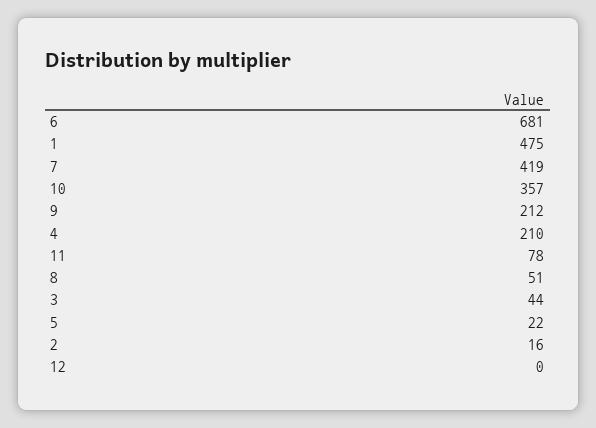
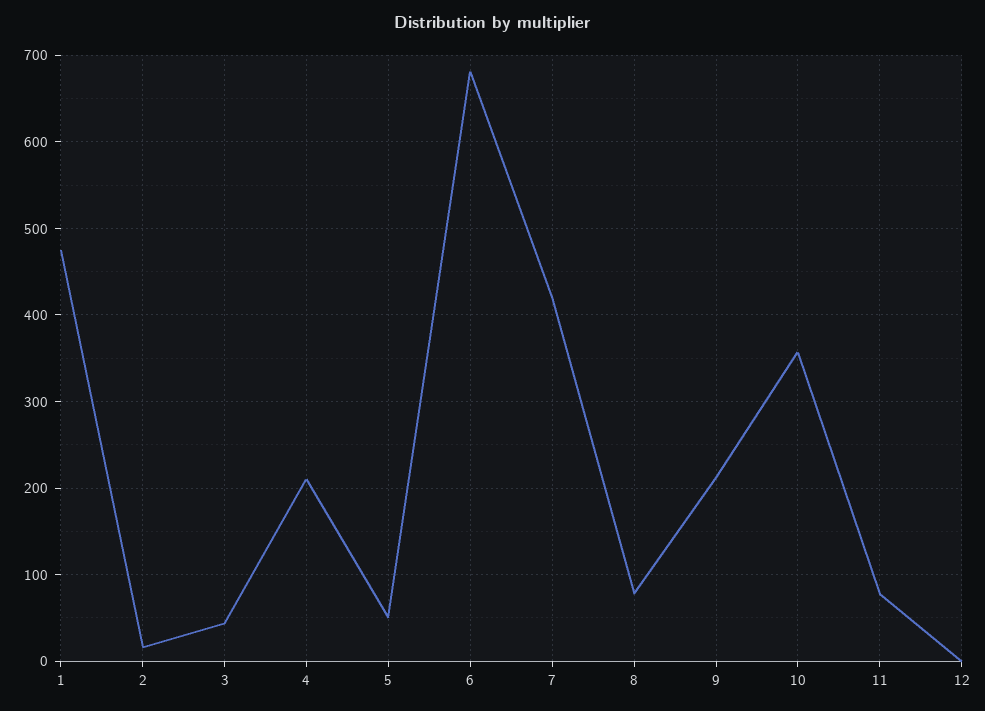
8: 51 -> 80
5: 22 -> 50

